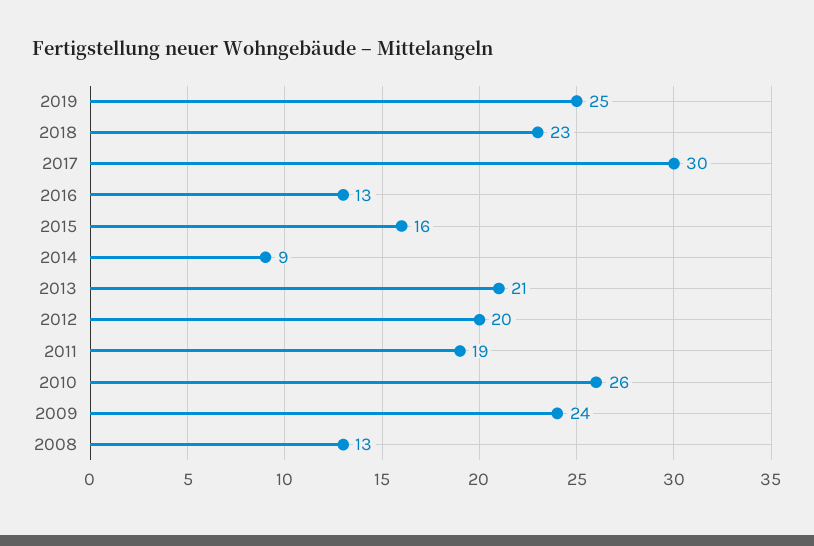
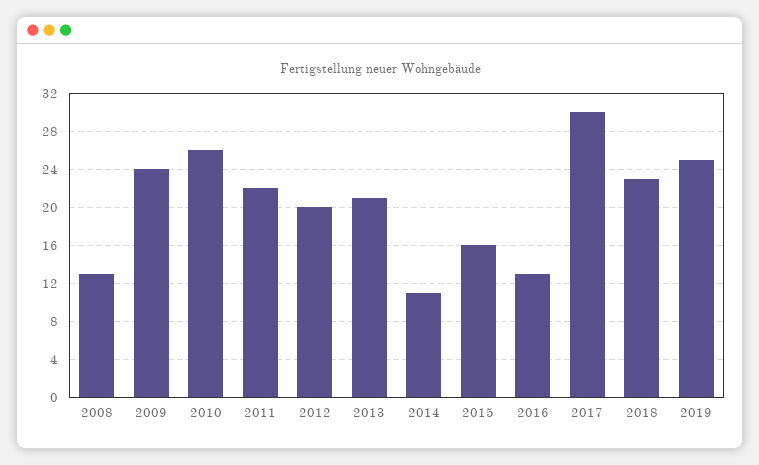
2014: 9 -> 11
2011: 19 -> 22

